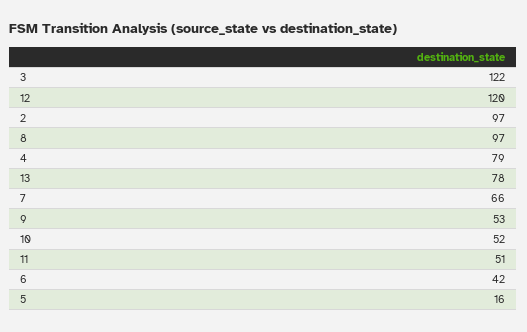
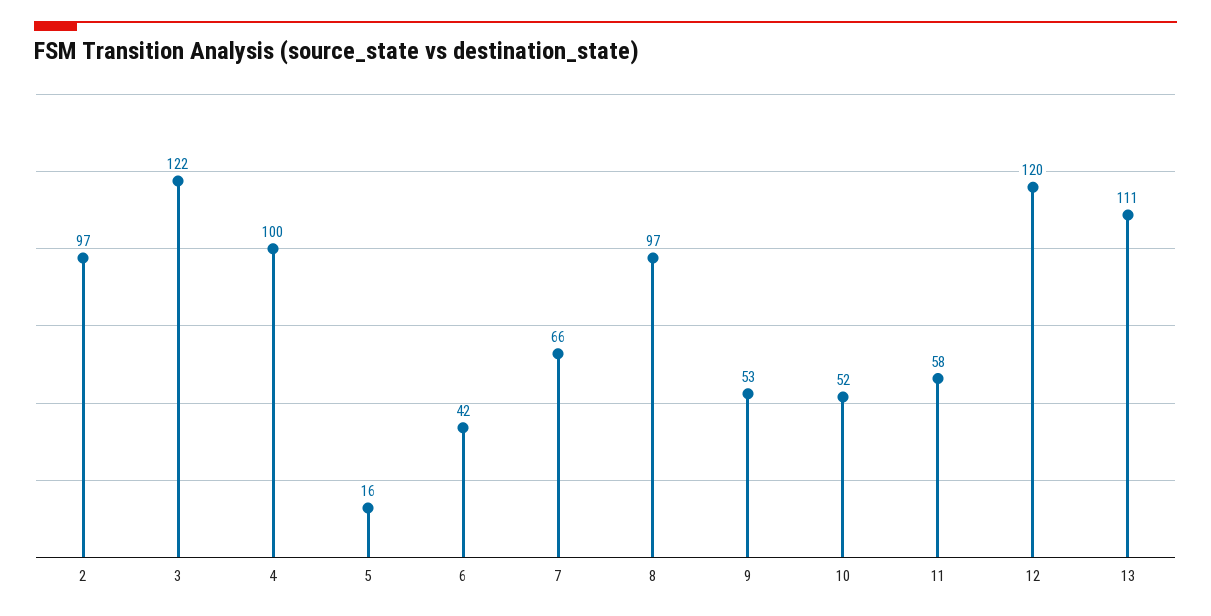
4: 79 -> 100
13: 78 -> 111
11: 51 -> 58

